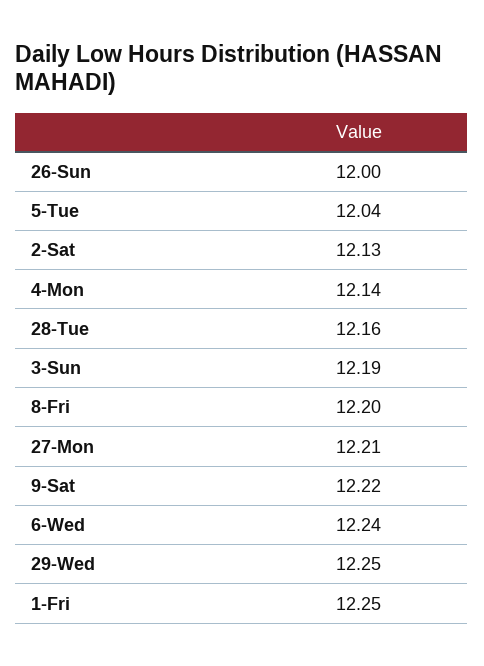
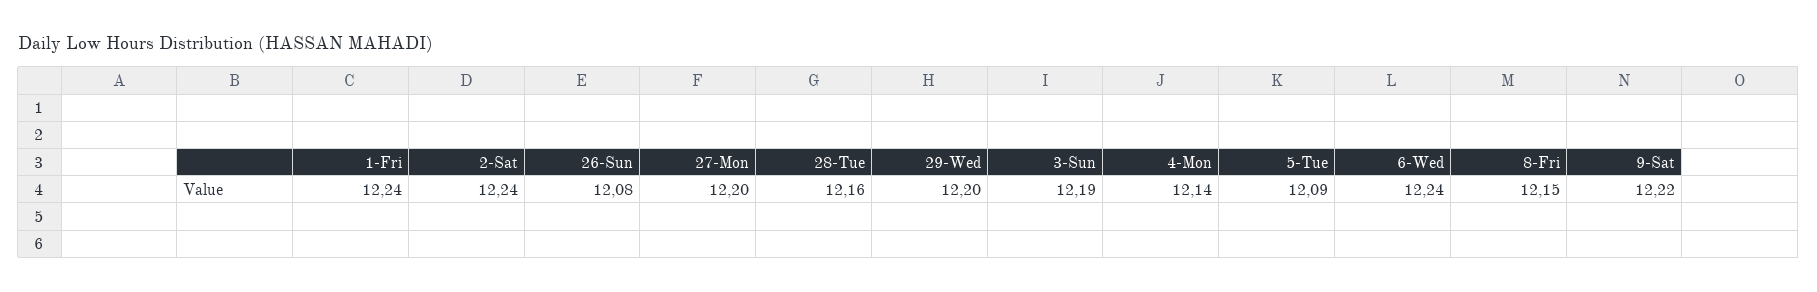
26-Sun: 12 -> 12.08
5-Tue: 12.04 -> 12.09
2-Sat: 12.13 -> 12.24
8-Fri: 12.2 -> 12.15
27-Mon: 12.21 -> 12.2
29-Wed: 12.25 -> 12.2
1-Fri: 12.25 -> 12.24

